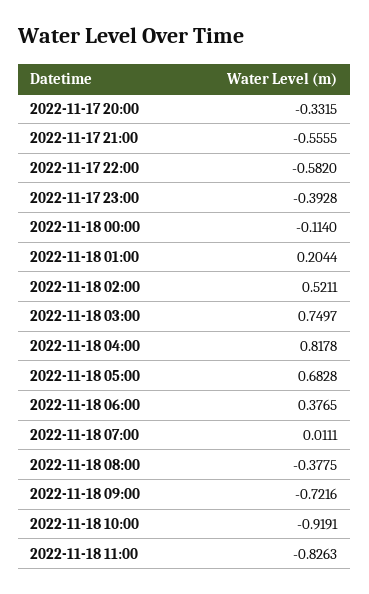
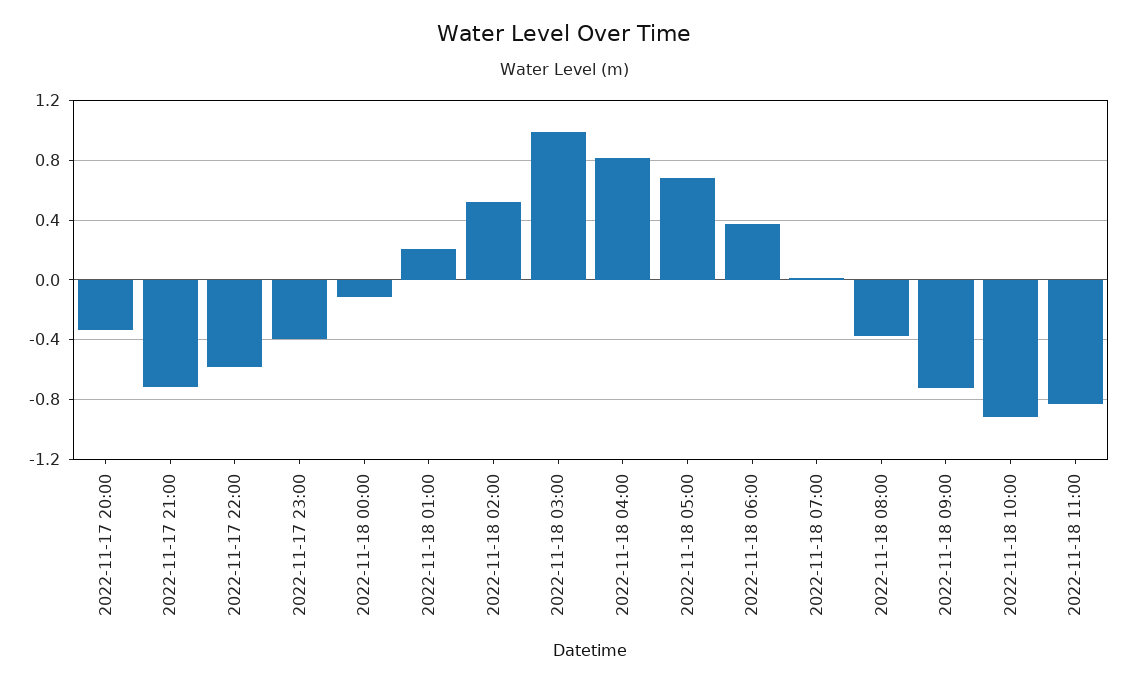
2022-11-17 21:00: -0.5555 -> -0.7
2022-11-18 03:00: 0.7497 -> 1

